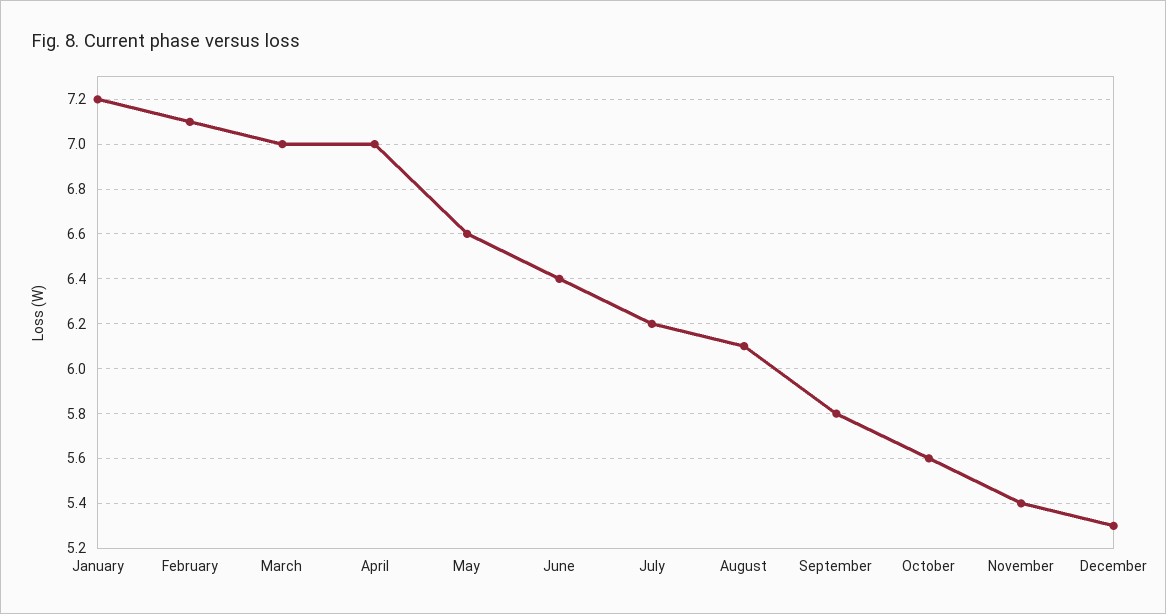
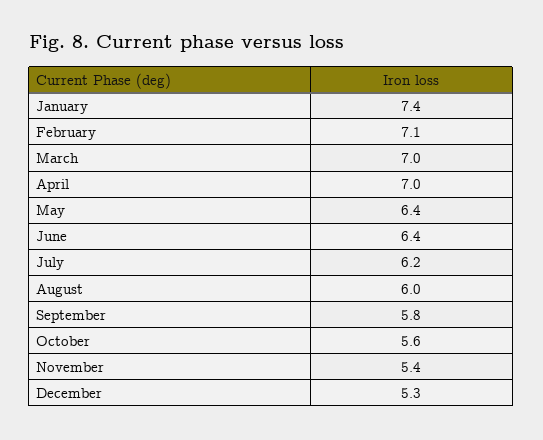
January: 7.2 -> 7.4
May: 6.6 -> 6.4
August: 6.1 -> 6

